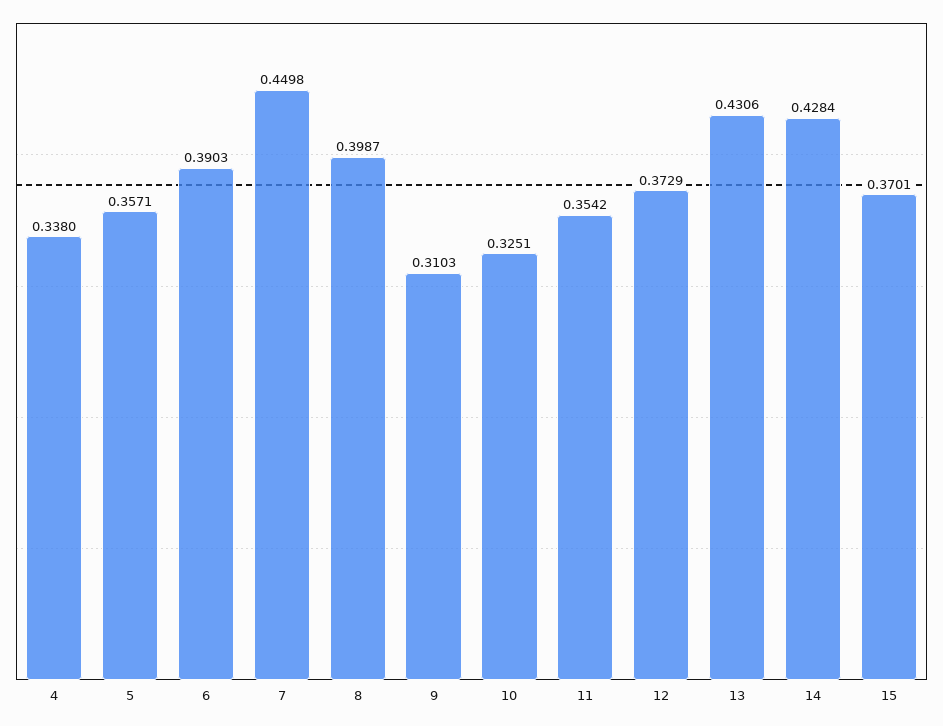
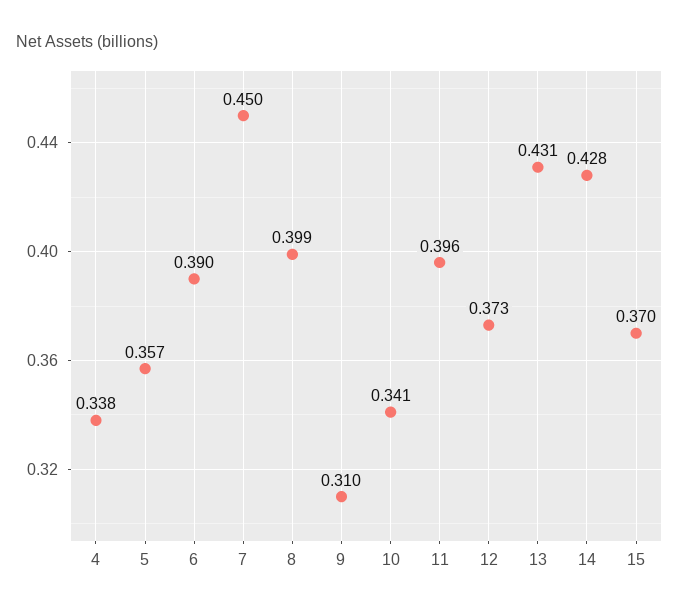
10: 0.3251 -> 0.341
11: 0.3542 -> 0.396

